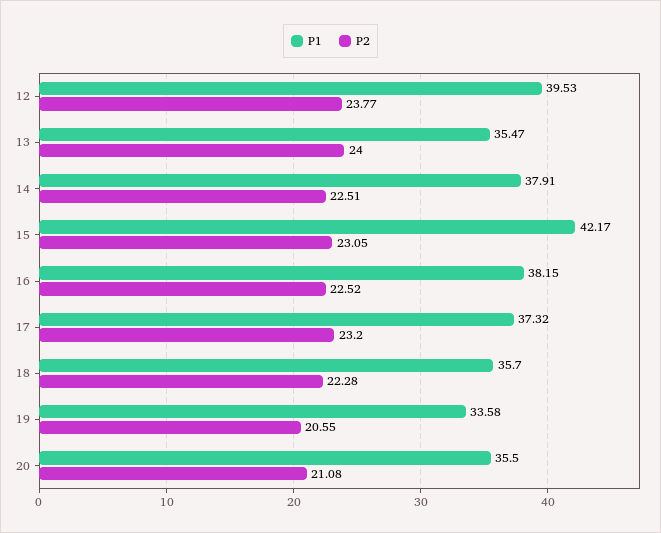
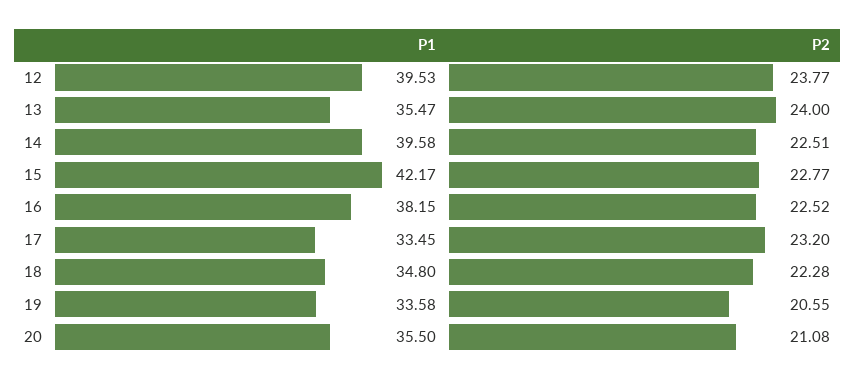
P1, 14: 37.91 -> 39.58
P2, 15: 23.05 -> 22.77
P1, 17: 37.32 -> 33.45
P1, 18: 35.7 -> 34.8

